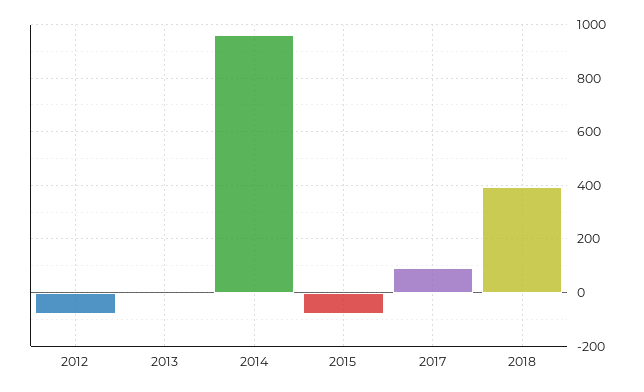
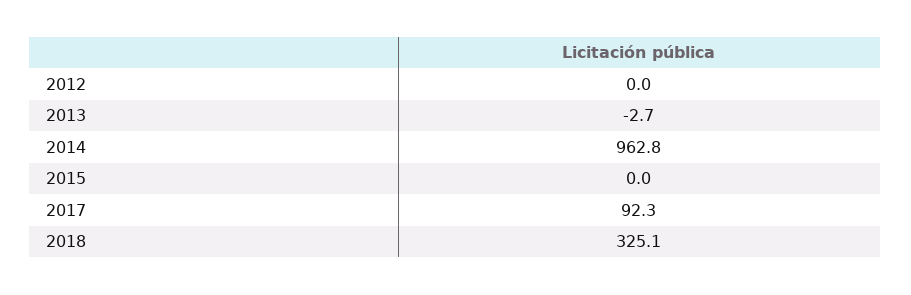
2012: -75 -> 0
2015: -75 -> 0
2018: 400 -> 325.1

